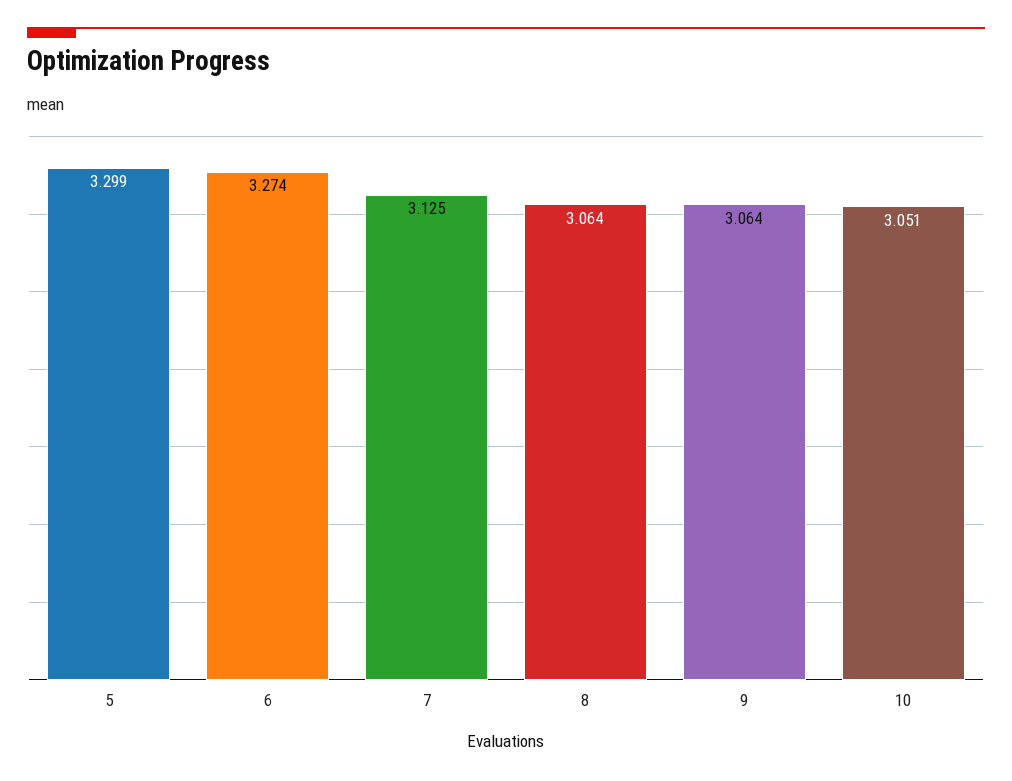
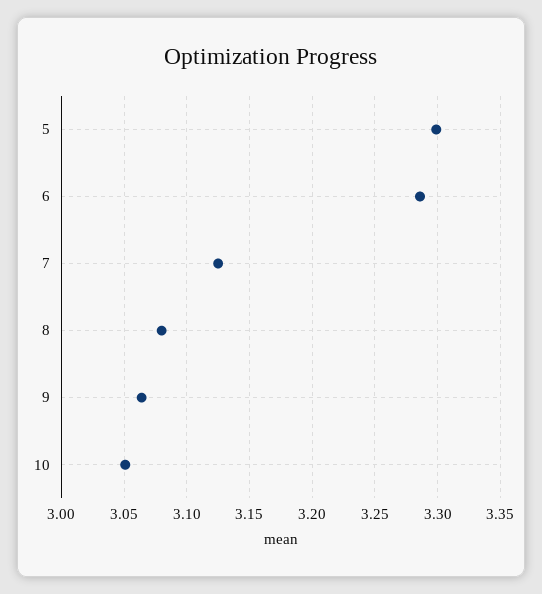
6: 3.274 -> 3.285
8: 3.064 -> 3.08

